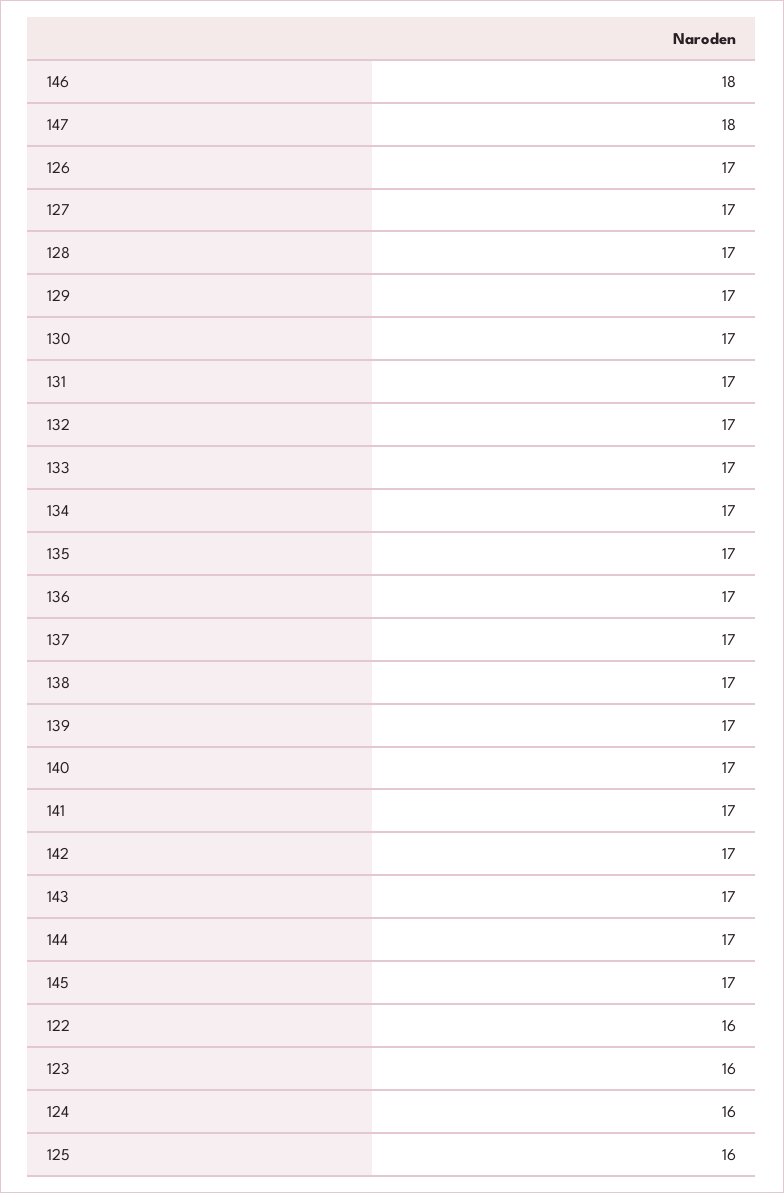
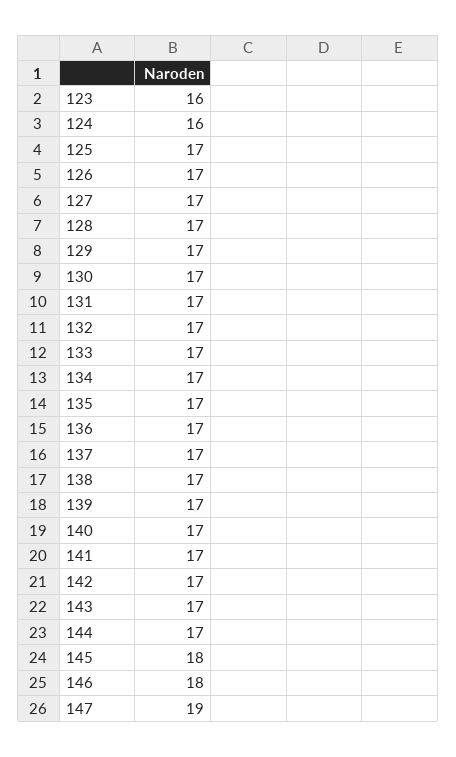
147: 18 -> 19
145: 17 -> 18
122: 16 -> none
125: 16 -> 17

